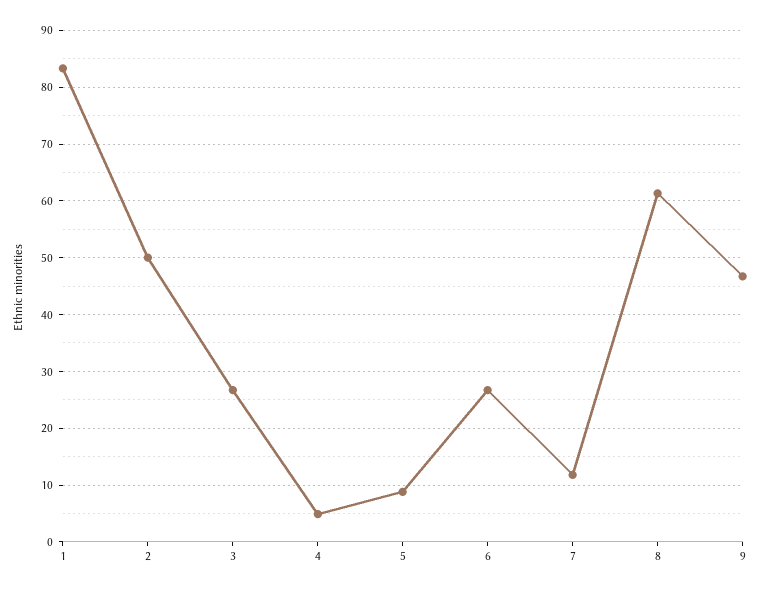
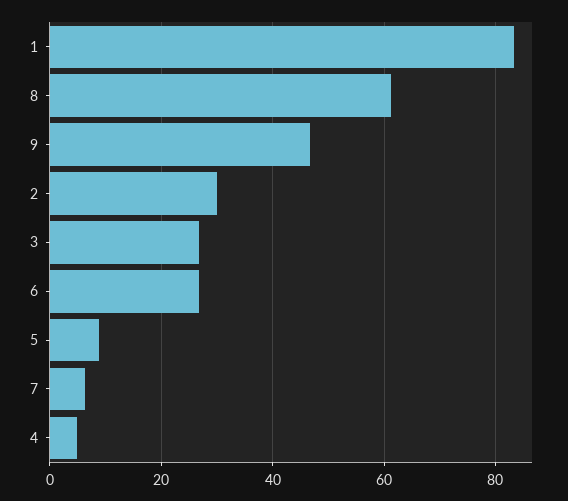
2: 50 -> 30
7: 12 -> 6

